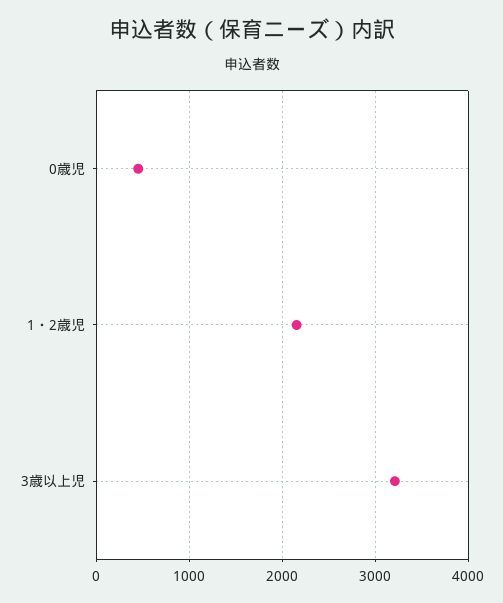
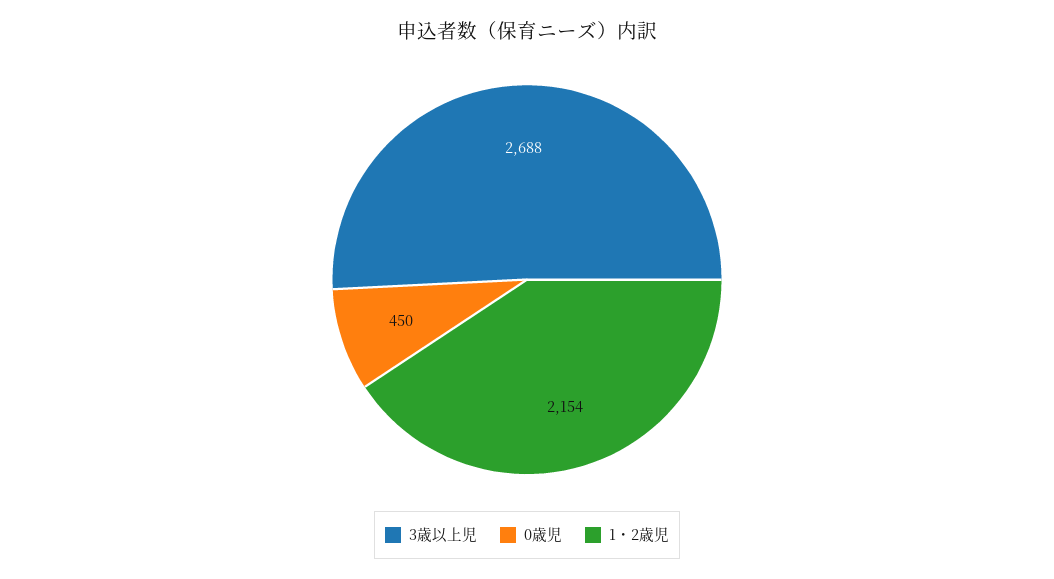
3歳以上児: 3200 -> 2688

